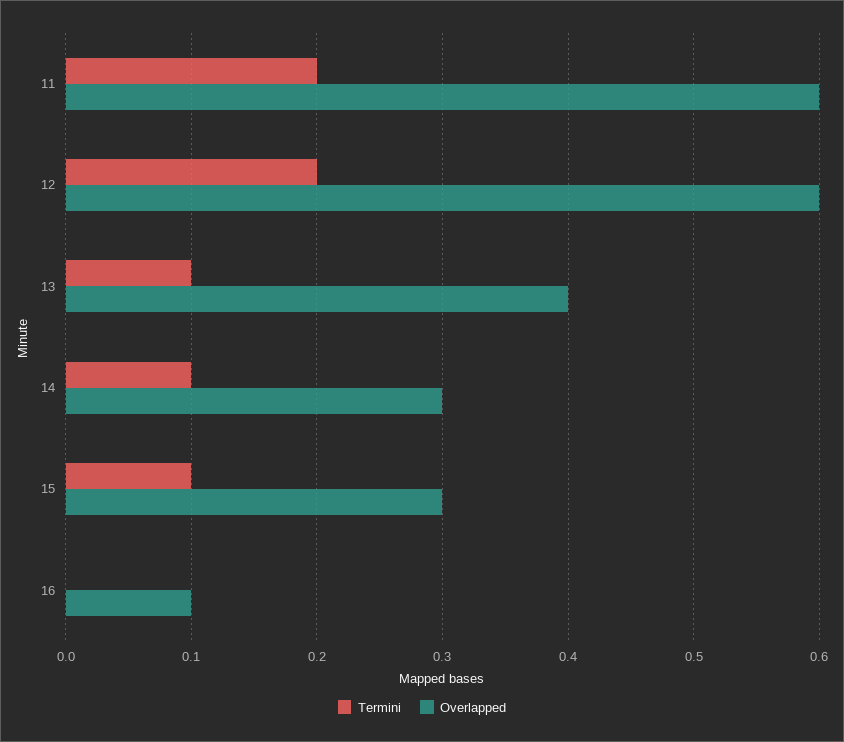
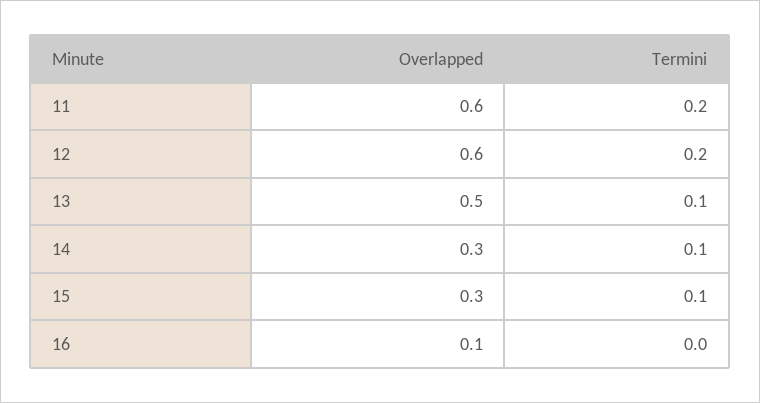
Overlapped, 13: 0.4 -> 0.5

